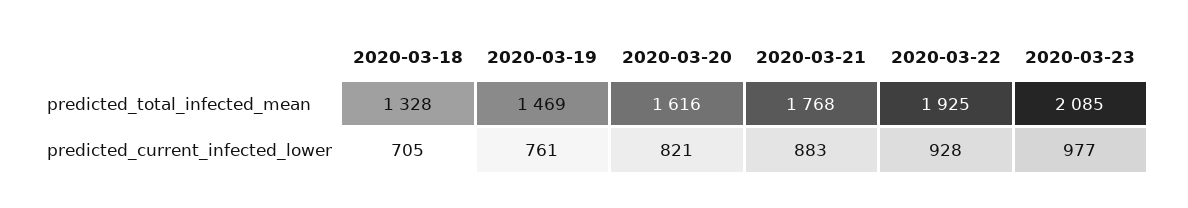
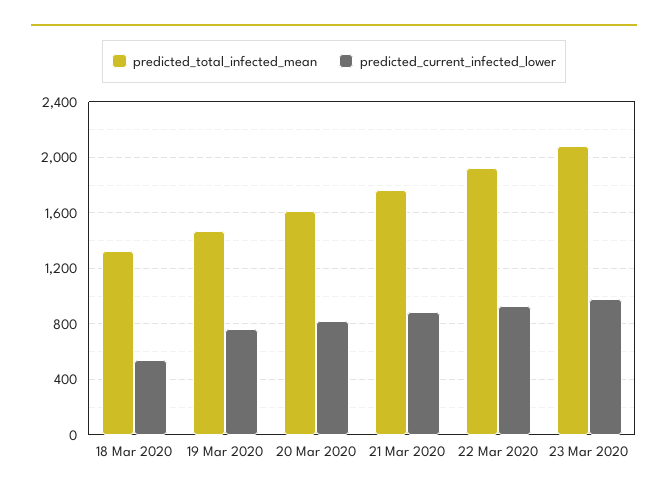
predicted_current_infected_lower, 2020-03-18: 705 -> 550

